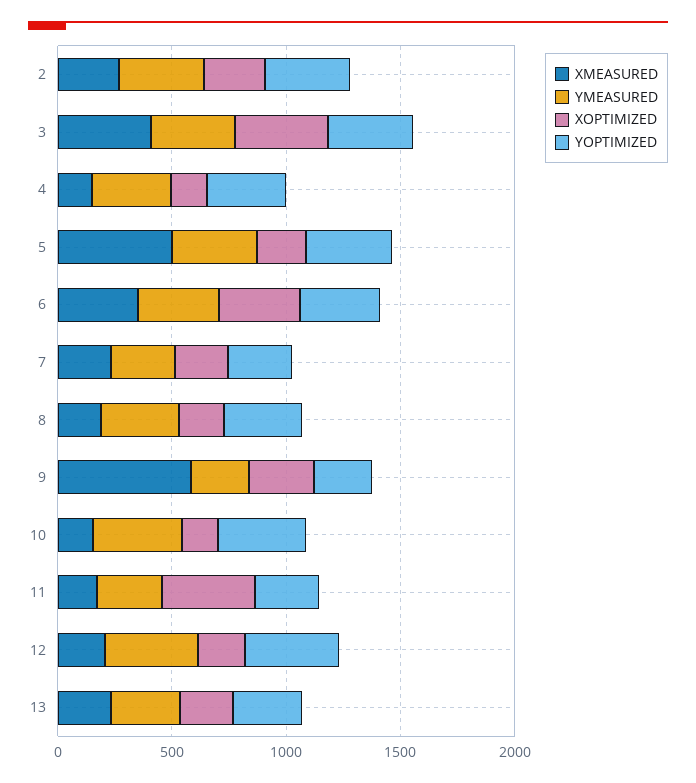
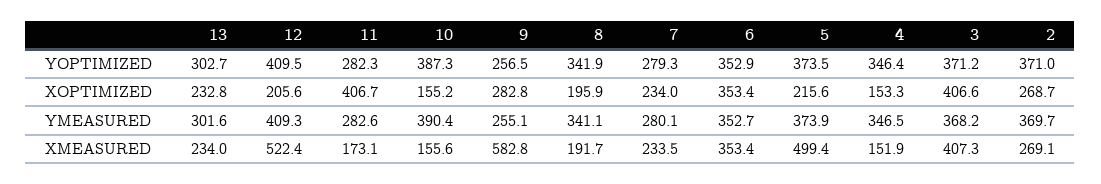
XMEASURED, 12: 200 -> 522.4

